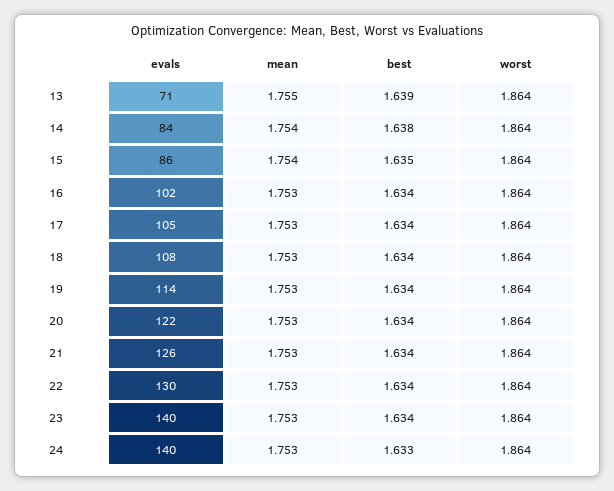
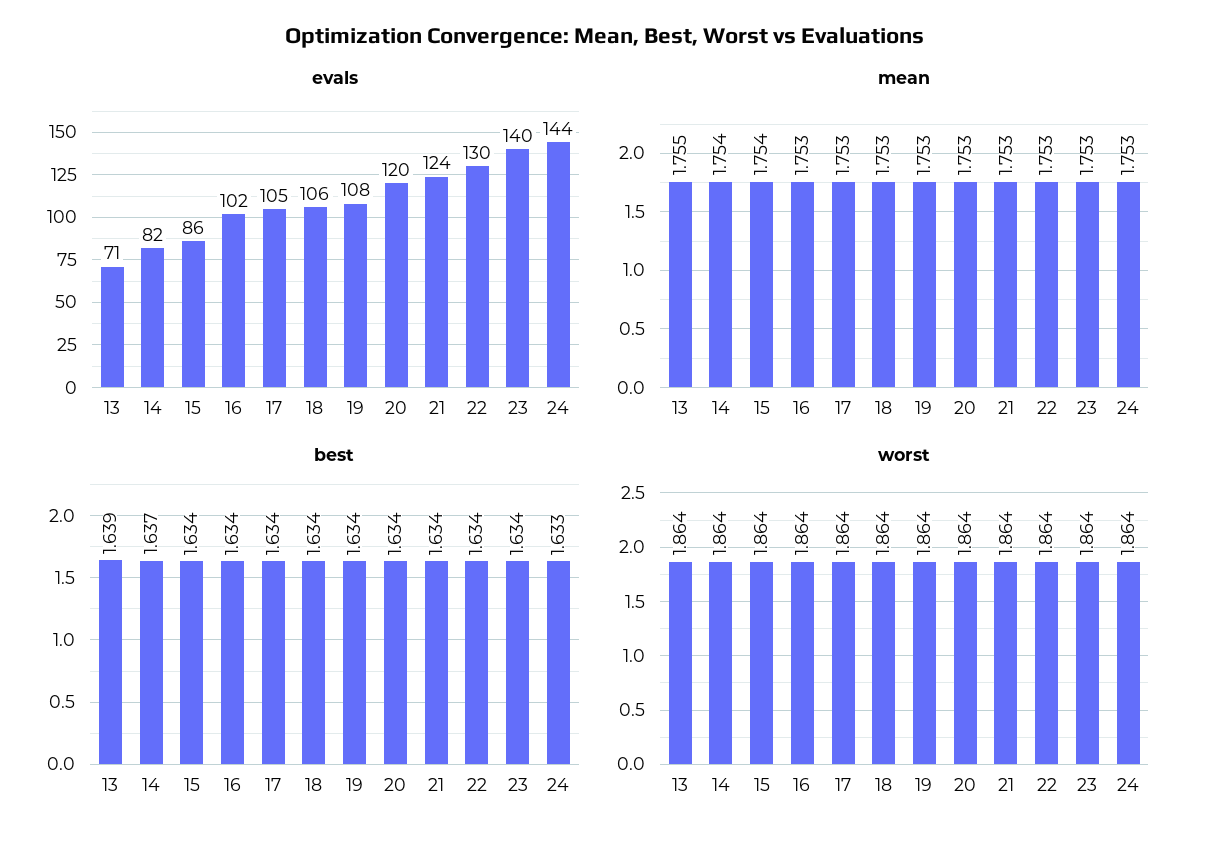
evals, 14: 84 -> 82
best, 14: 1.638 -> 1.637
best, 15: 1.635 -> 1.634
evals, 18: 108 -> 106
evals, 19: 114 -> 108
evals, 20: 122 -> 120
evals, 21: 126 -> 124
evals, 24: 140 -> 144

